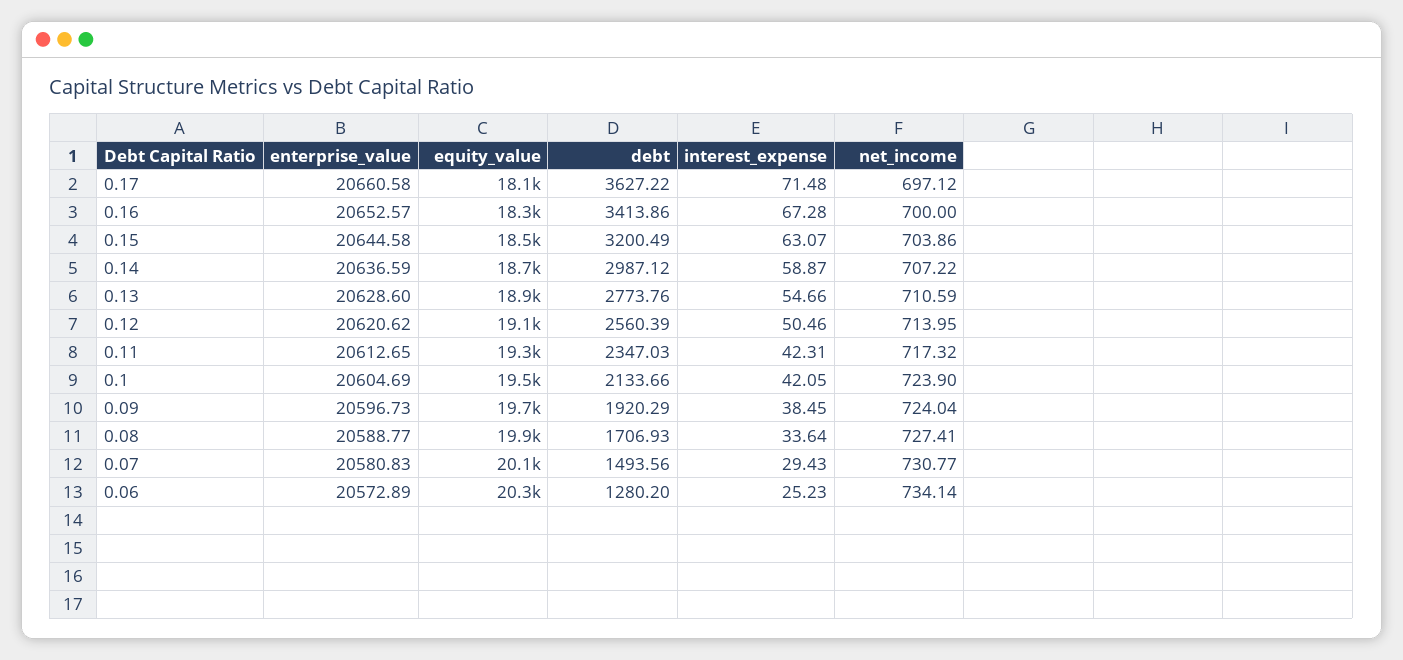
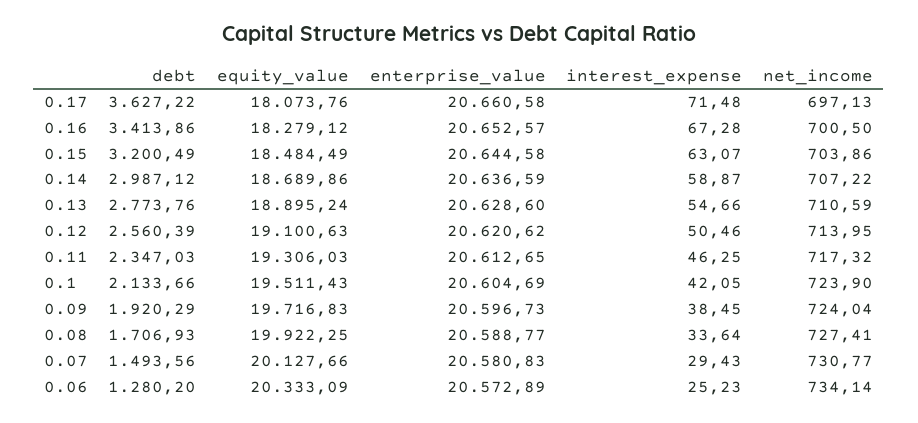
net_income, 0.17: 697.12 -> 697.13
net_income, 0.16: 700 -> 700.5
interest_expense, 0.11: 42.31 -> 46.25

